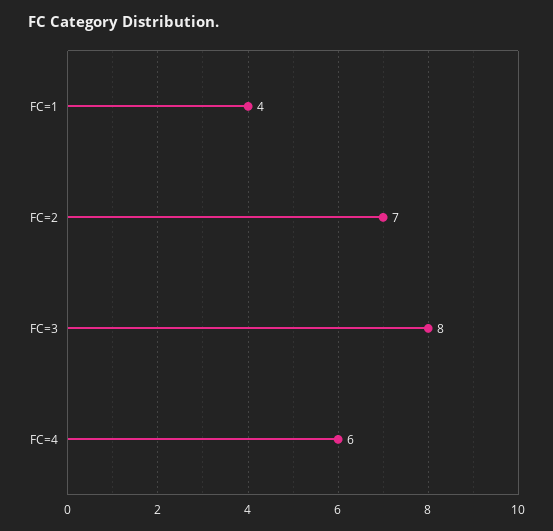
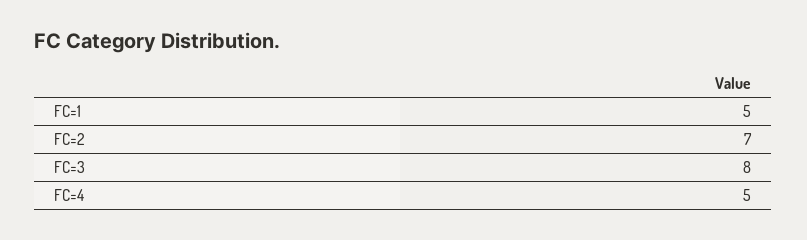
FC=1: 4 -> 5
FC=4: 6 -> 5

